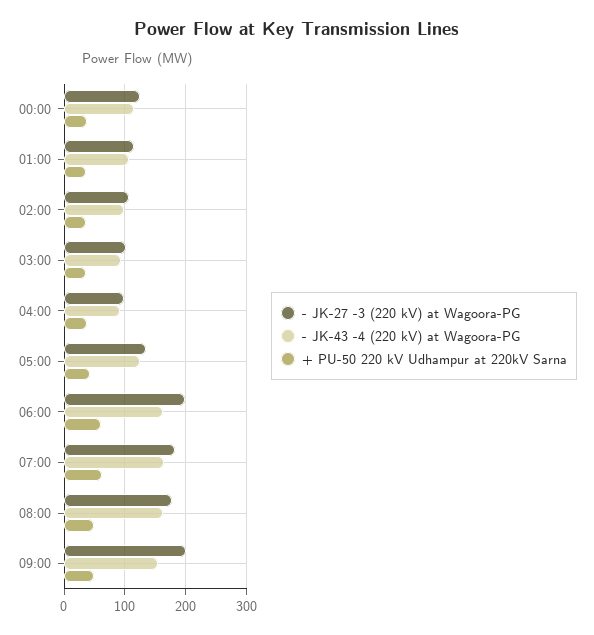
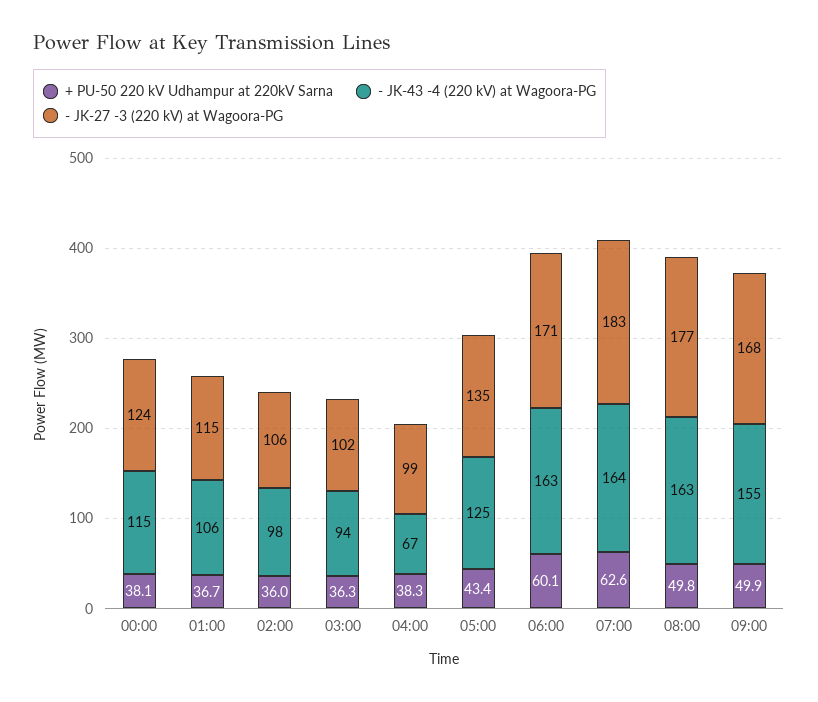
- JK-43 -4 (220 kV) at Wagoora-PG, 04:00: 90 -> 67
- JK-27 -3 (220 kV) at Wagoora-PG, 06:00: 200 -> 171
- JK-27 -3 (220 kV) at Wagoora-PG, 09:00: 200 -> 168

